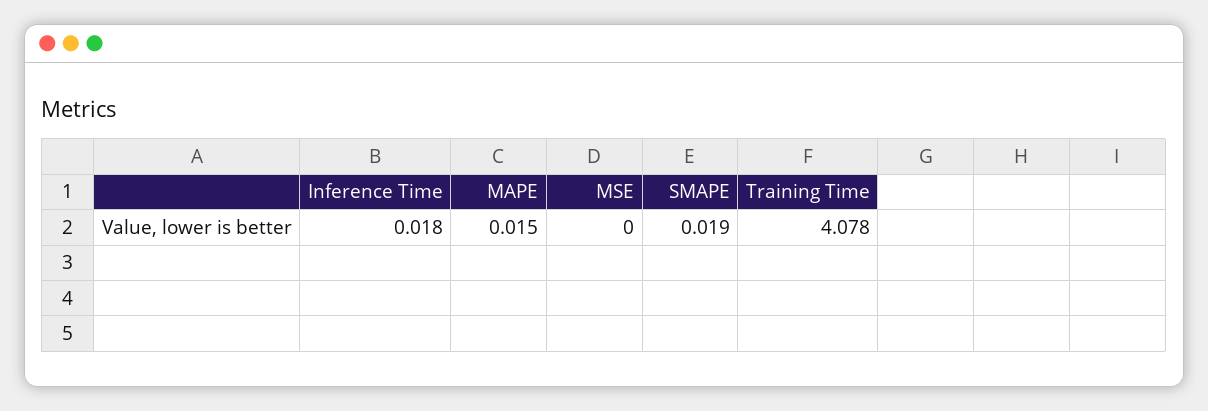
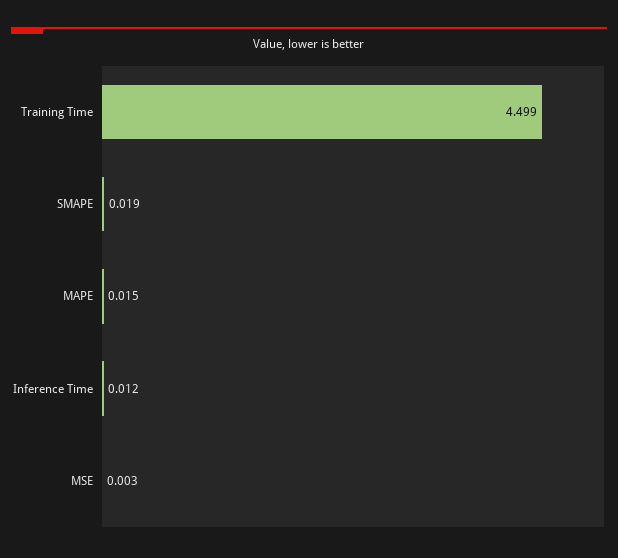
Inference Time: 0.018 -> 0.012
MSE: 0 -> 0.003
Training Time: 4.078 -> 4.499

